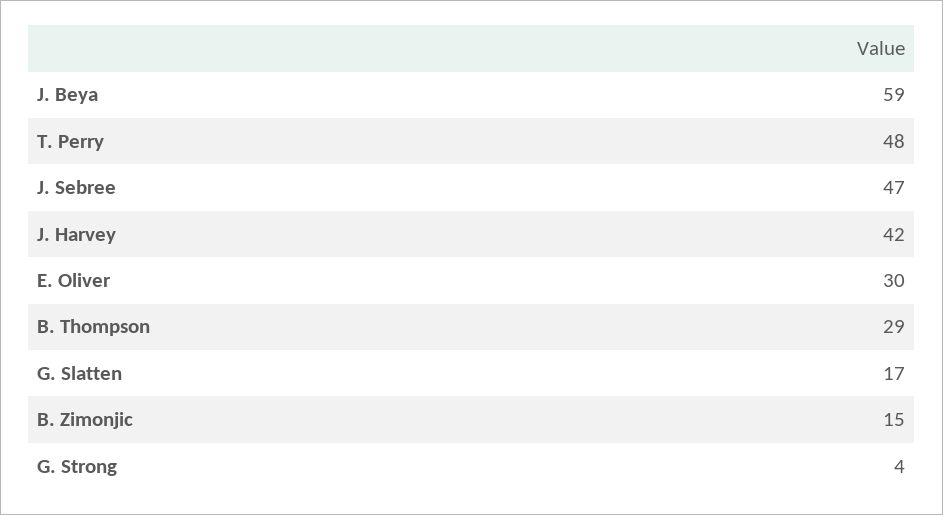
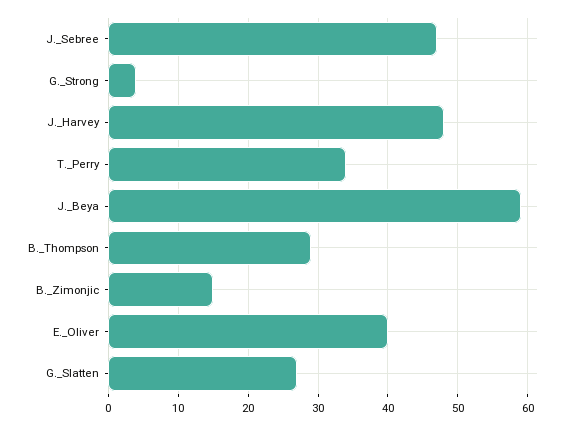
T. Perry: 48 -> 34
J. Harvey: 42 -> 48
E. Oliver: 30 -> 40
G. Slatten: 17 -> 27

